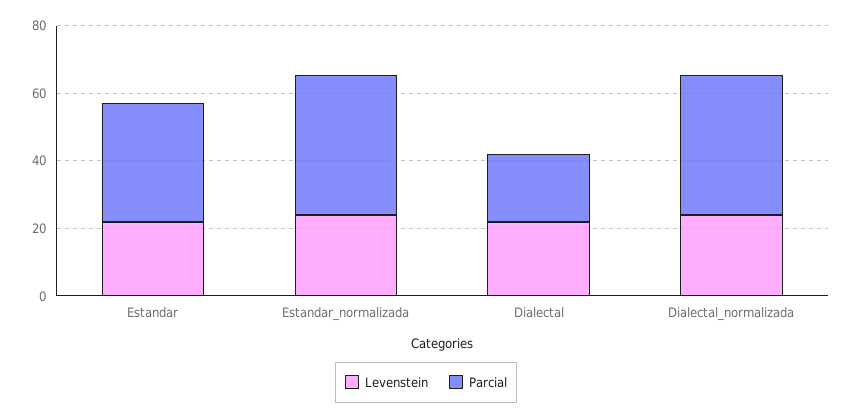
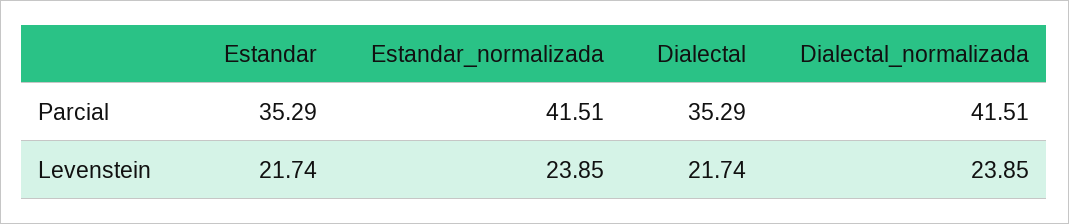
Parcial, Dialectal: 20 -> 35.29

